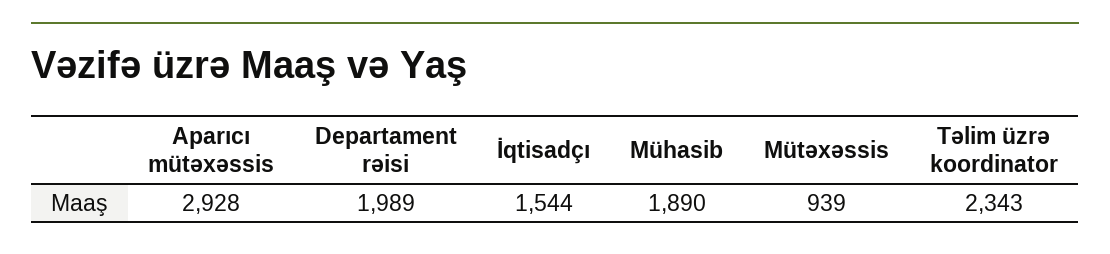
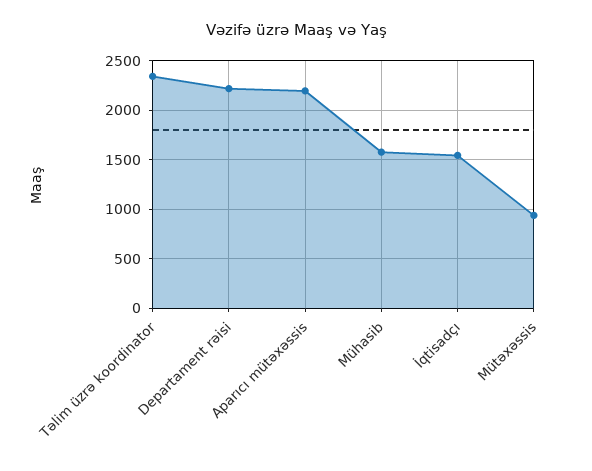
Aparıcı mütəxəssis: 2928 -> 2200
Departament rəisi: 1989 -> 2200
Mühasib: 1890 -> 1600

